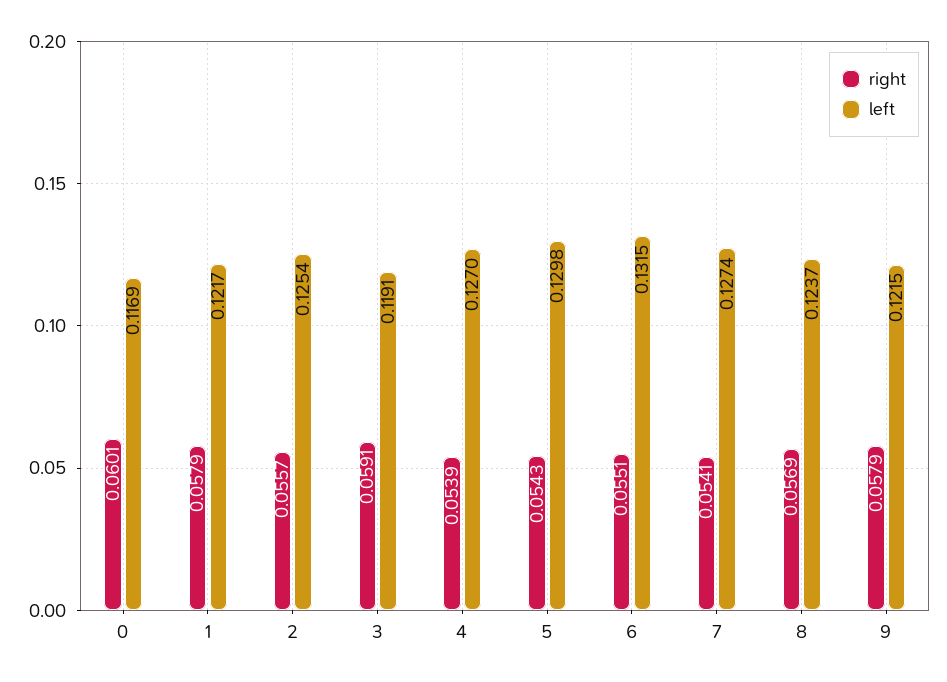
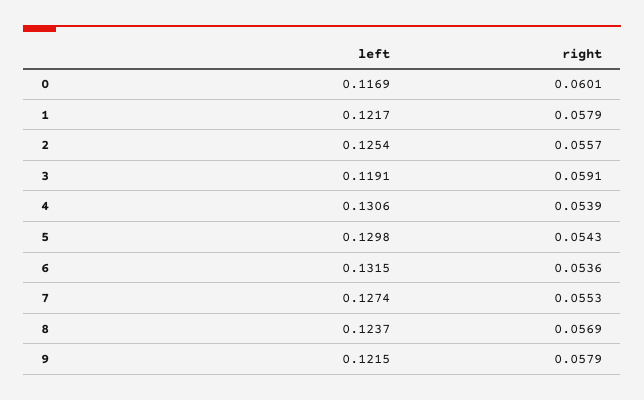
left, 4: 0.127 -> 0.1306
right, 6: 0.0551 -> 0.0536
right, 7: 0.0541 -> 0.0553

